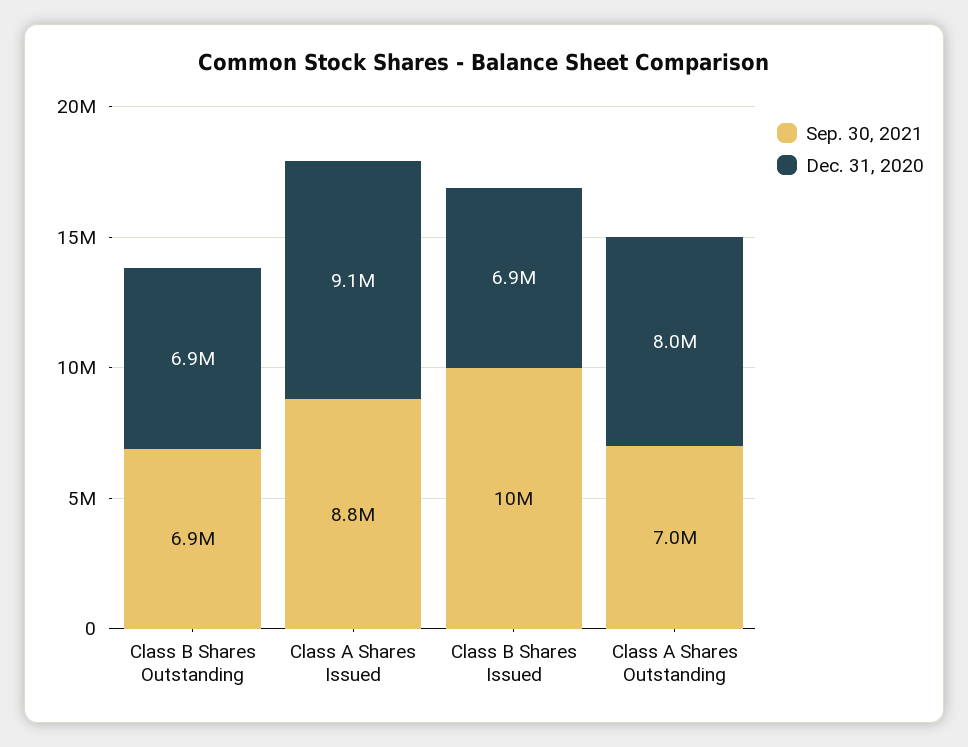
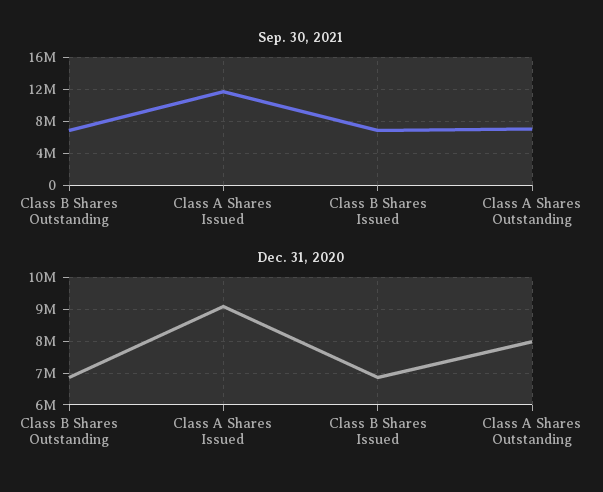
Sep. 30, 2021, Class A Shares Issued: 8800000 -> 12000000
Sep. 30, 2021, Class B Shares Issued: 10000000 -> 7000000

